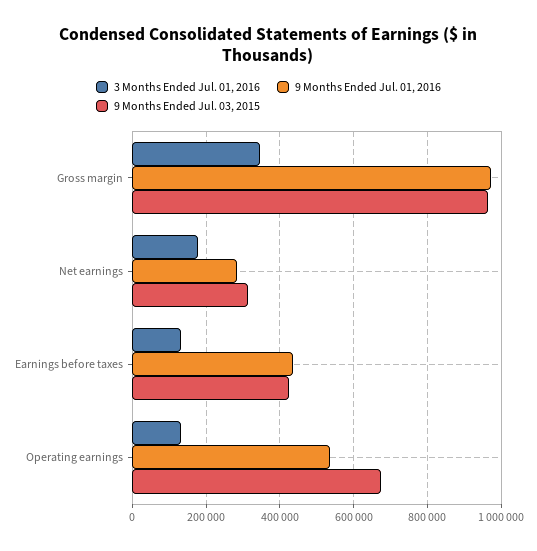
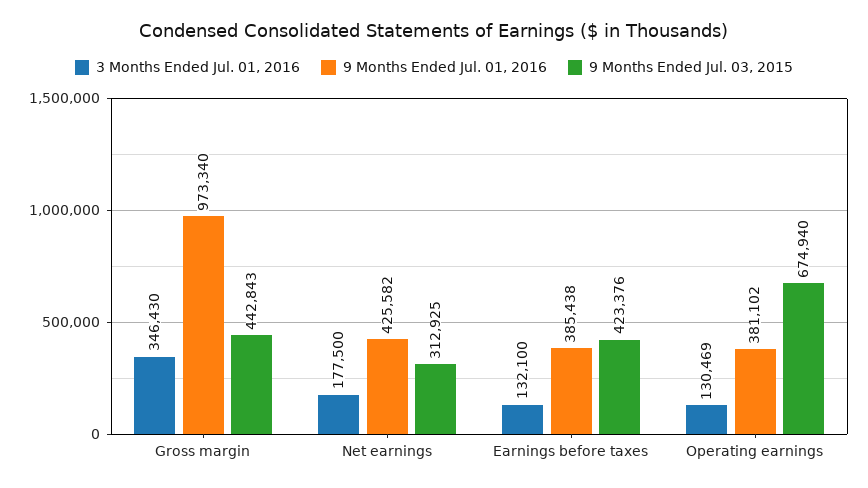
9 Months Ended Jul. 03, 2015, Gross margin: 960000 -> 442843
9 Months Ended Jul. 01, 2016, Net earnings: 280000 -> 425582
9 Months Ended Jul. 01, 2016, Earnings before taxes: 440000 -> 385438
9 Months Ended Jul. 01, 2016, Operating earnings: 540000 -> 381102

